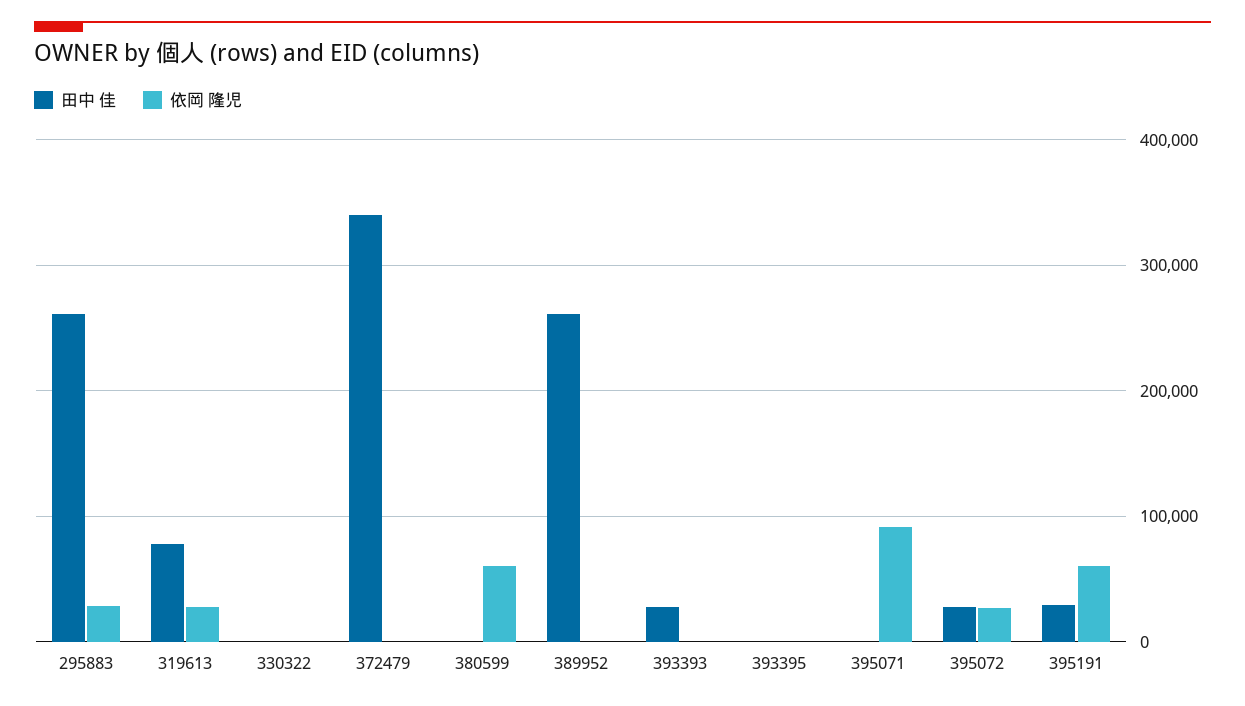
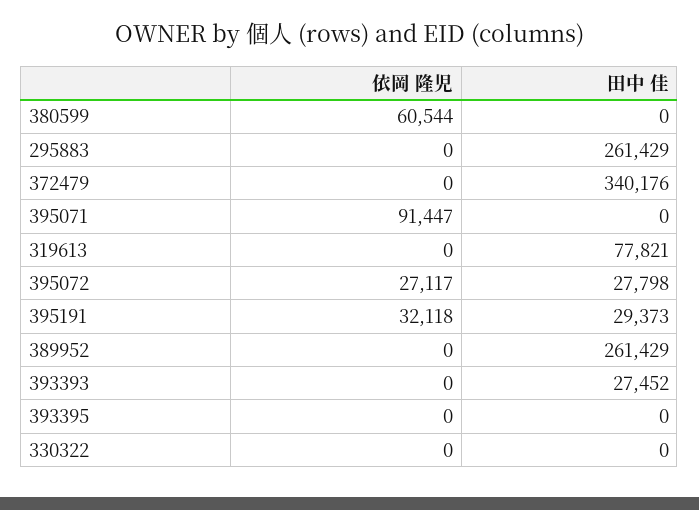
依岡 隆児, 295883: 30000 -> 0
依岡 隆児, 319613: 30000 -> 0
依岡 隆児, 395191: 60000 -> 32118

